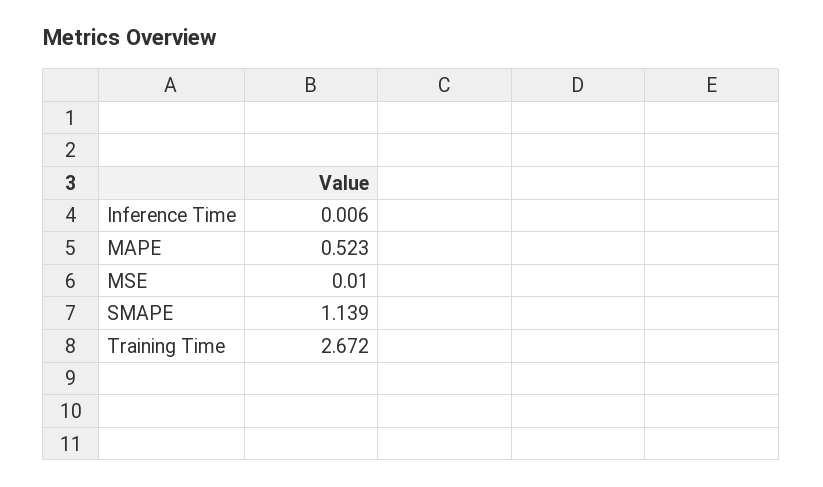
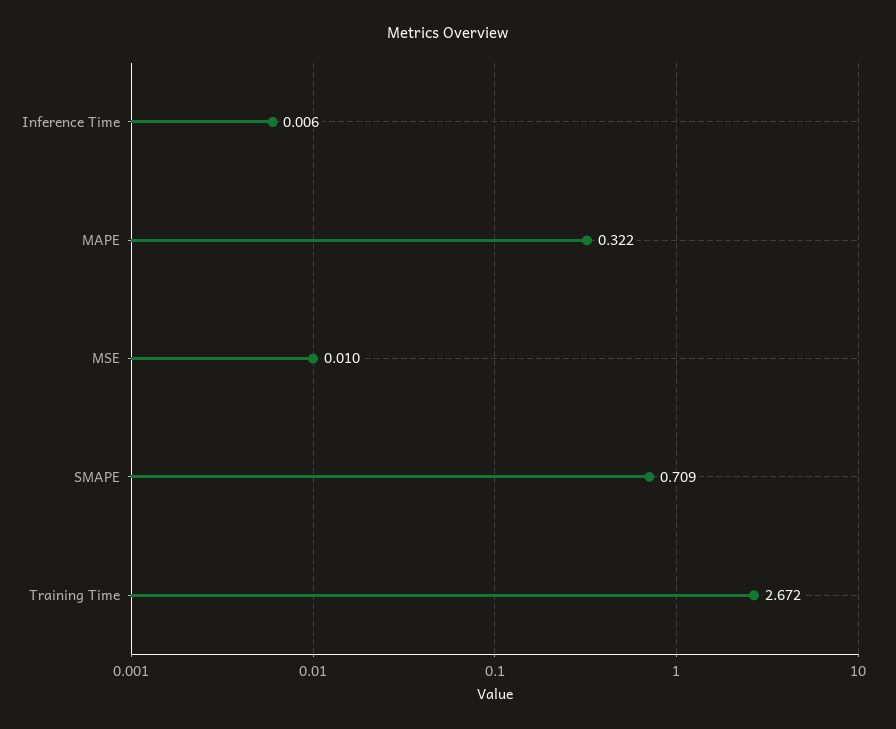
MAPE: 0.523 -> 0.322
SMAPE: 1.139 -> 0.709

